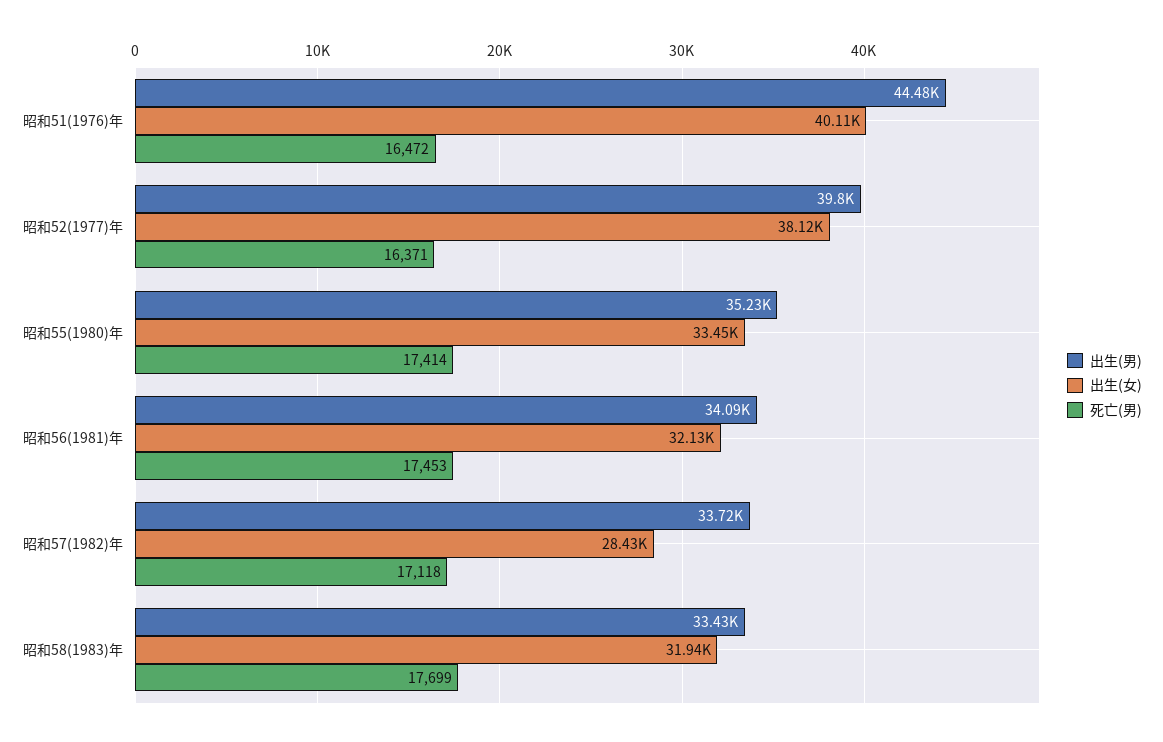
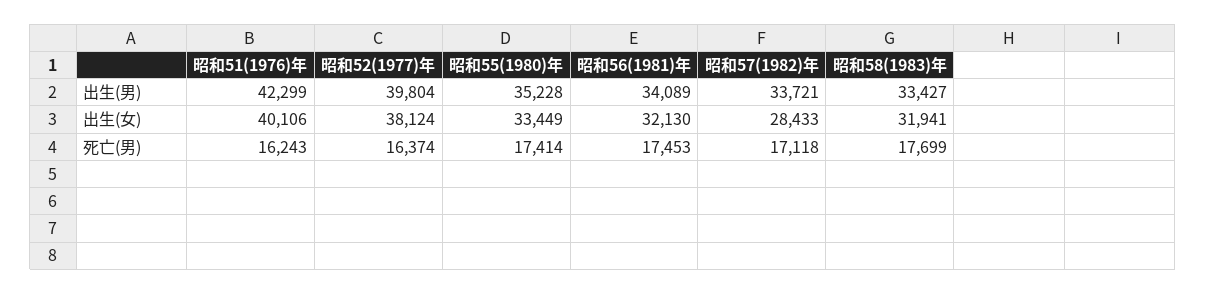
出生(男), 昭和51(1976)年: 44480 -> 42299
死亡(男), 昭和51(1976)年: 16472 -> 16243
死亡(男), 昭和52(1977)年: 16371 -> 16374

